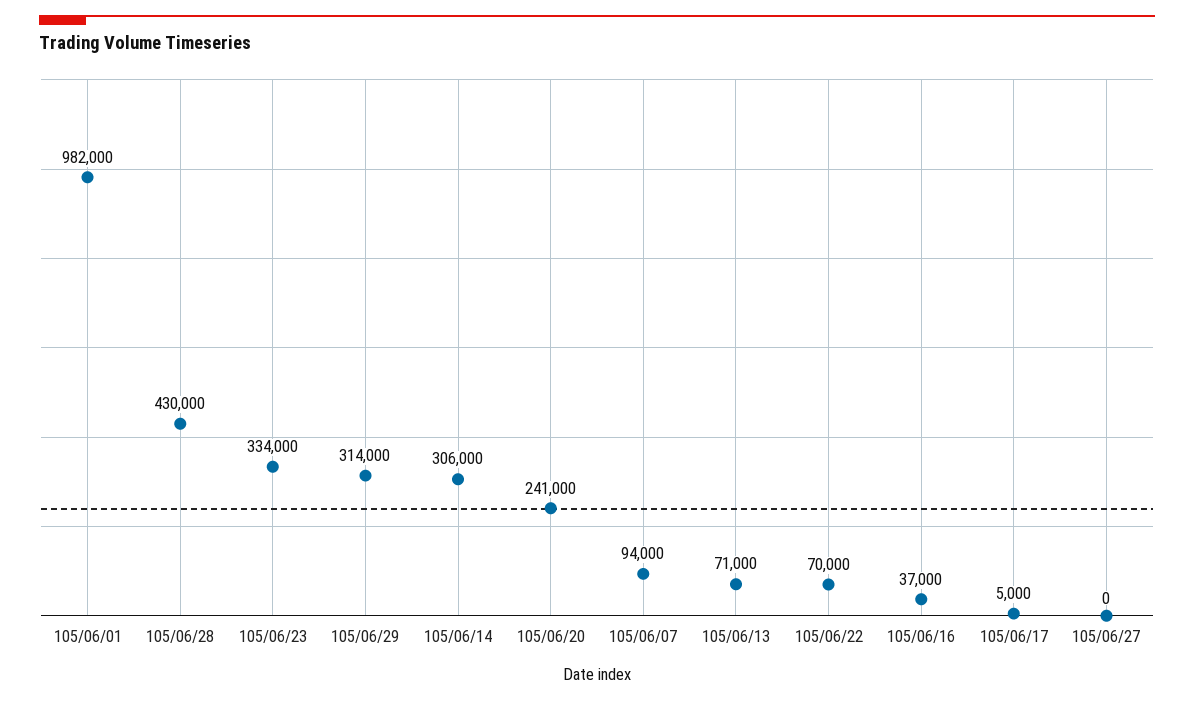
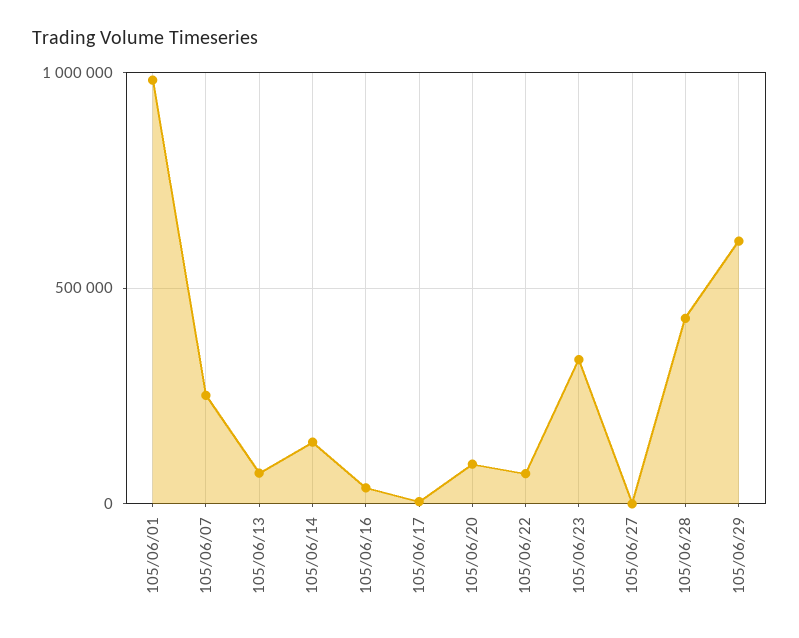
105/06/29: 314000 -> 600000
105/06/14: 306000 -> 150000
105/06/20: 241000 -> 100000
105/06/07: 94000 -> 250000

